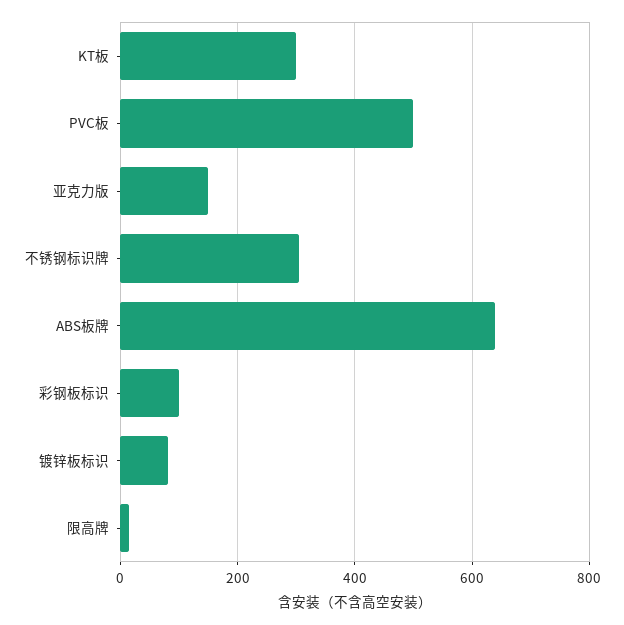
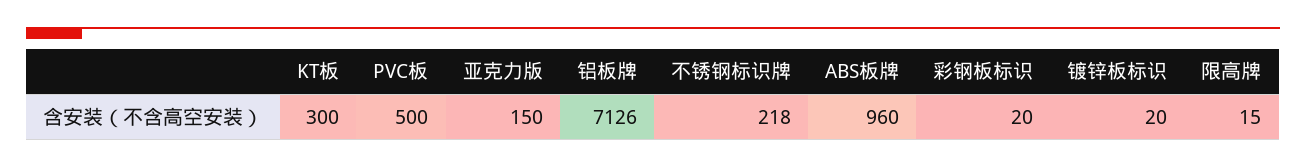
不锈钢标识牌: 300 -> 218
ABS板牌: 640 -> 960
彩钢板标识: 100 -> 20
镀锌板标识: 80 -> 20
铝板牌: none -> 7126

